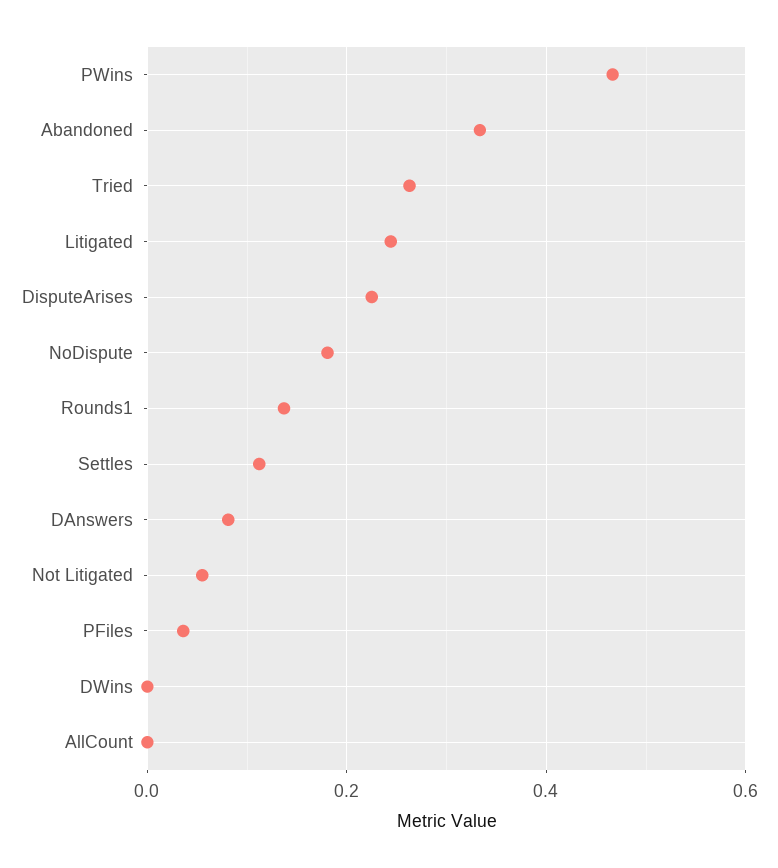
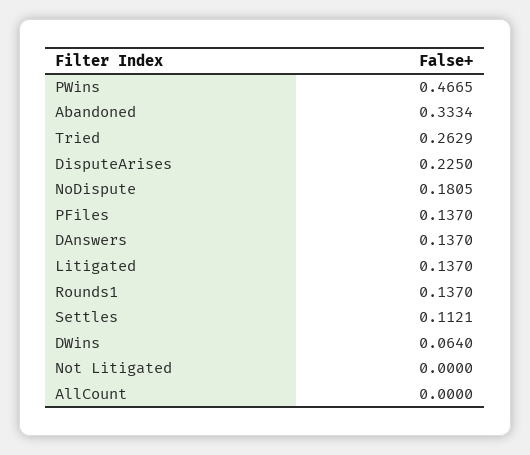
Litigated: 0.24 -> 0.137
DAnswers: 0.08 -> 0.137
Not Litigated: 0.06 -> 0
PFiles: 0.04 -> 0.137
DWins: 0 -> 0.064

